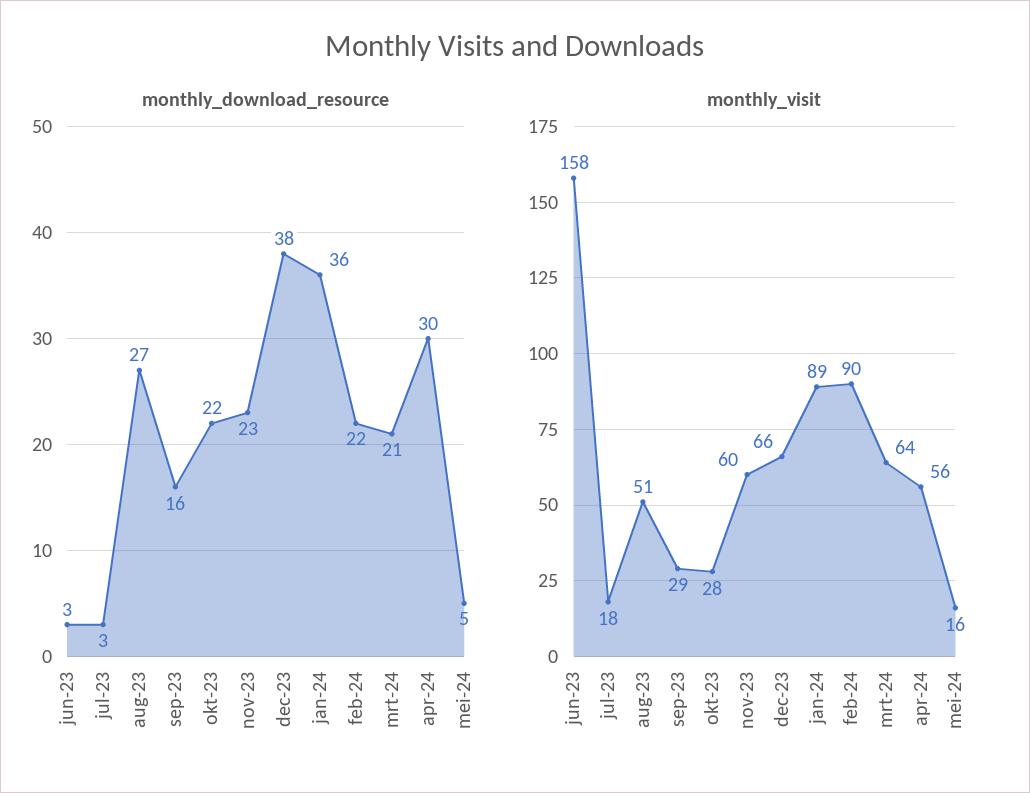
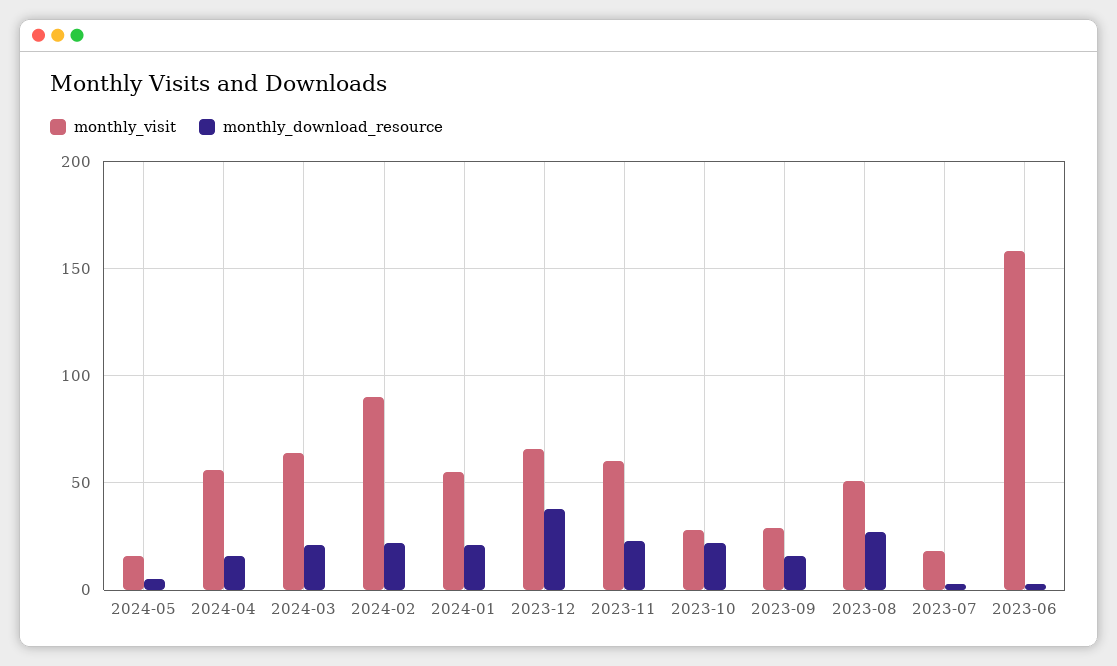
monthly_download_resource, jan-24: 36 -> 20
monthly_download_resource, apr-24: 30 -> 15
monthly_visit, jan-24: 89 -> 55

